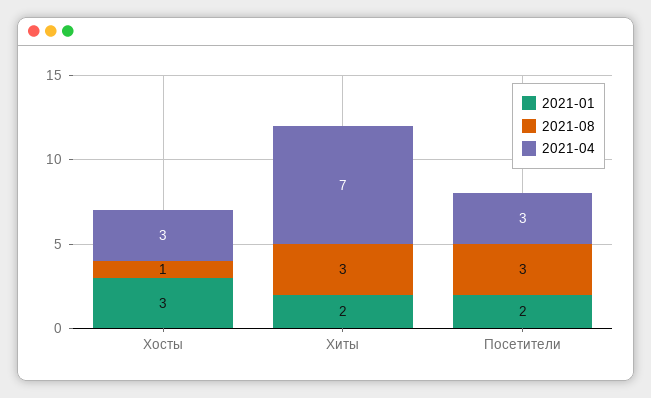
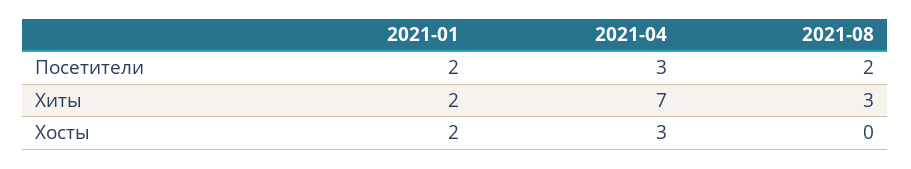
2021-01, Хосты: 3 -> 2
2021-08, Хосты: 1 -> 0
2021-08, Посетители: 3 -> 2

